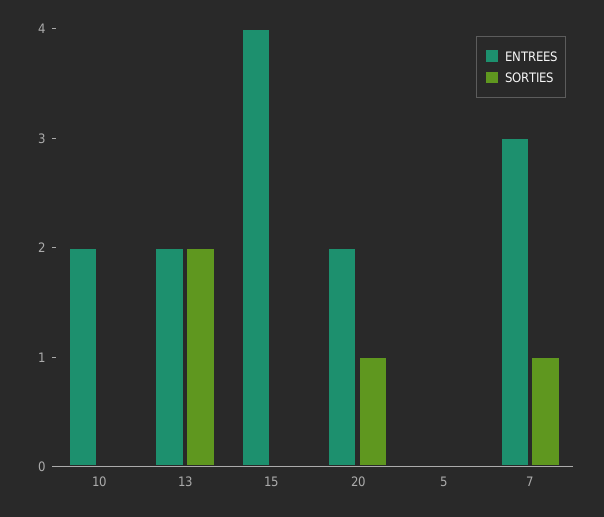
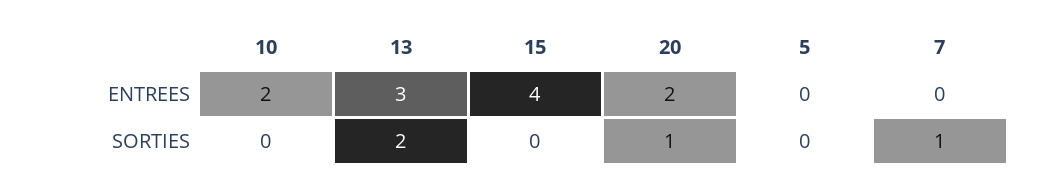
ENTREES, 13: 2 -> 3
ENTREES, 7: 3 -> 0

